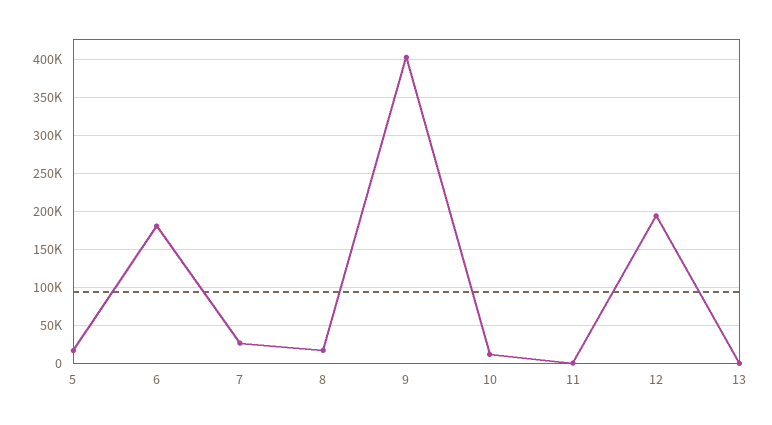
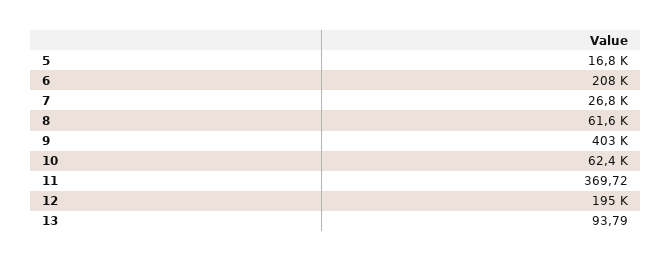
6: 180000 -> 208000
8: 20000 -> 61600
10: 10000 -> 62400

